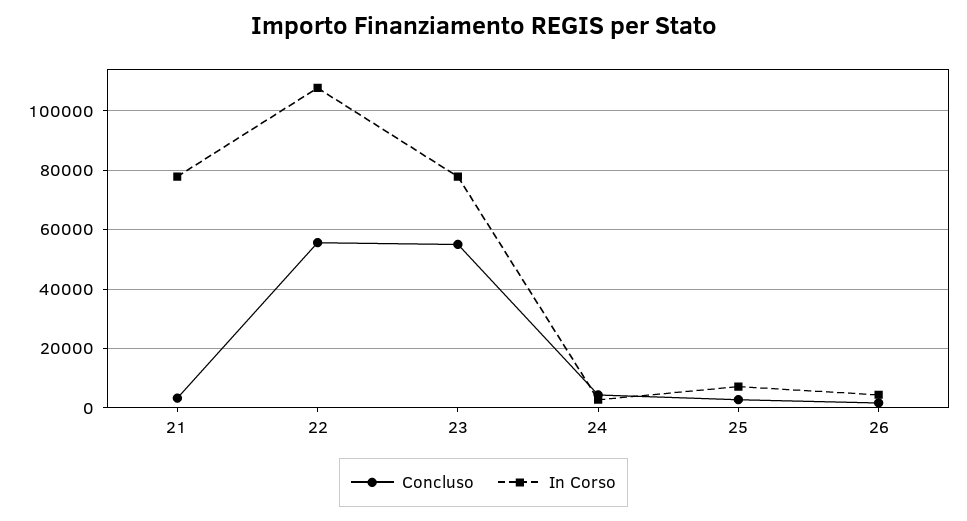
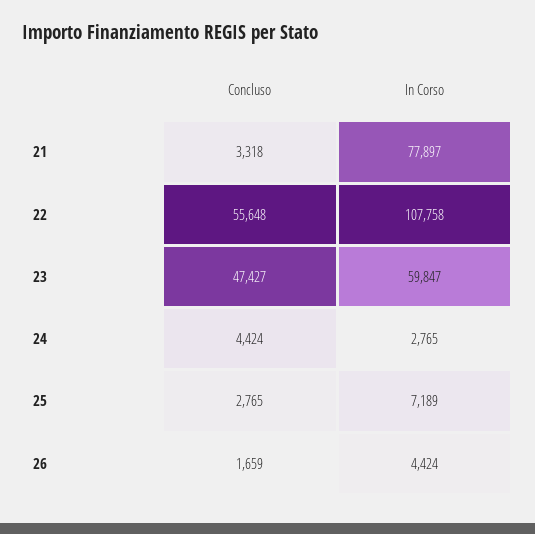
Concluso, 23: 55000 -> 47427
In Corso, 23: 77500 -> 59847

